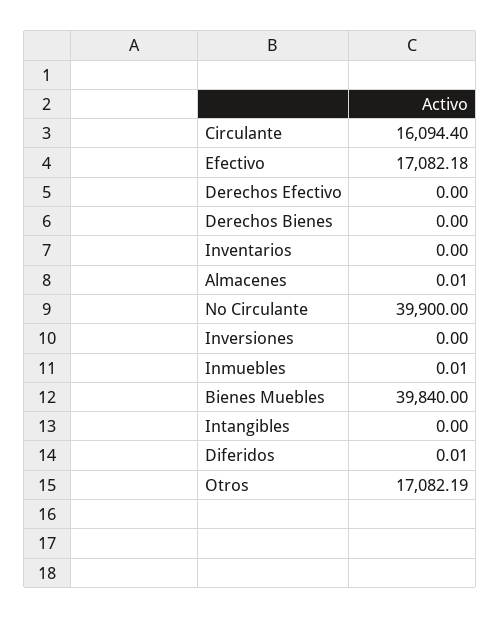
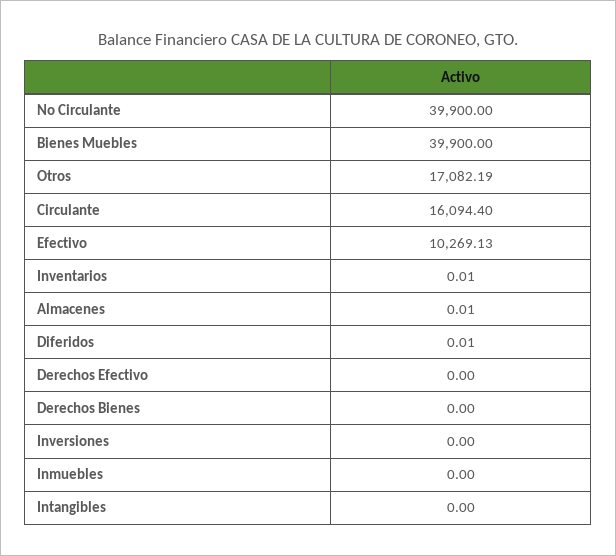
Efectivo: 17082.18 -> 10269.13
Inventarios: 0 -> 0.01
Inmuebles: 0.01 -> 0
Bienes Muebles: 39840 -> 39900

